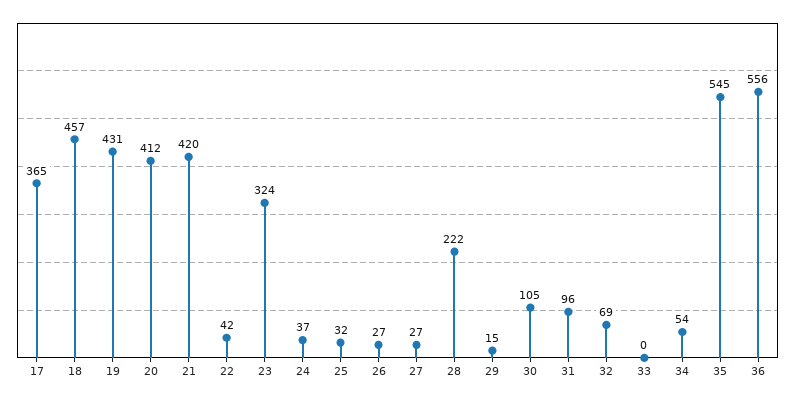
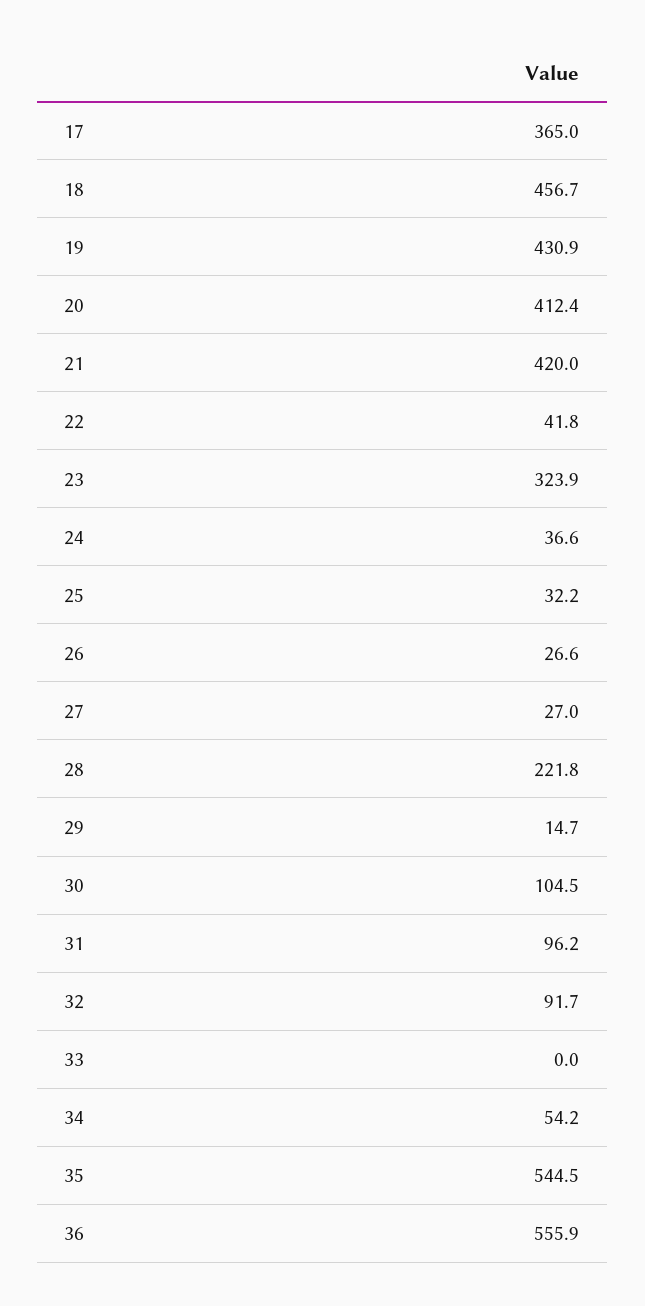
32: 69 -> 91.7

